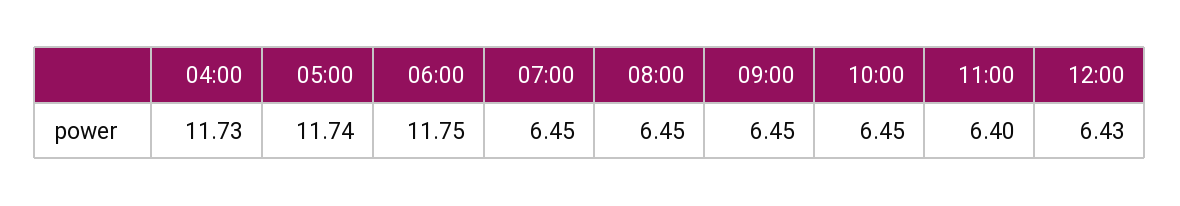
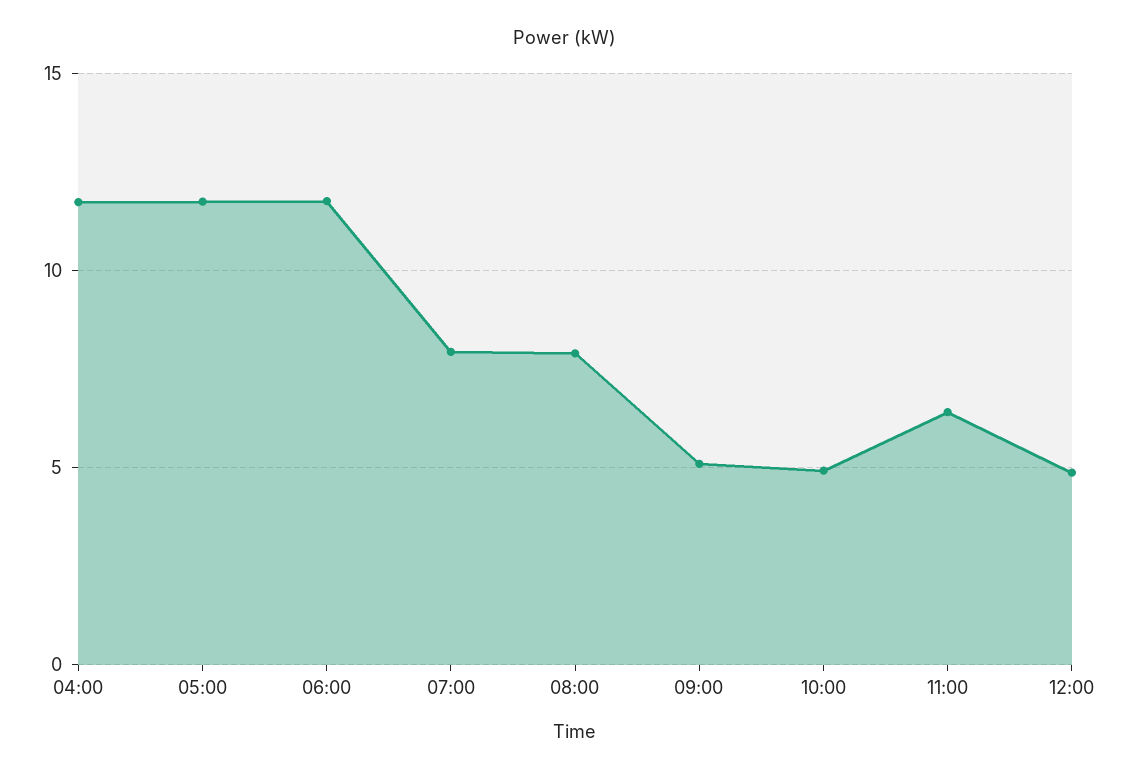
07:00: 6.45 -> 8
08:00: 6.45 -> 8
09:00: 6.45 -> 5
10:00: 6.45 -> 5
12:00: 6.43 -> 5

